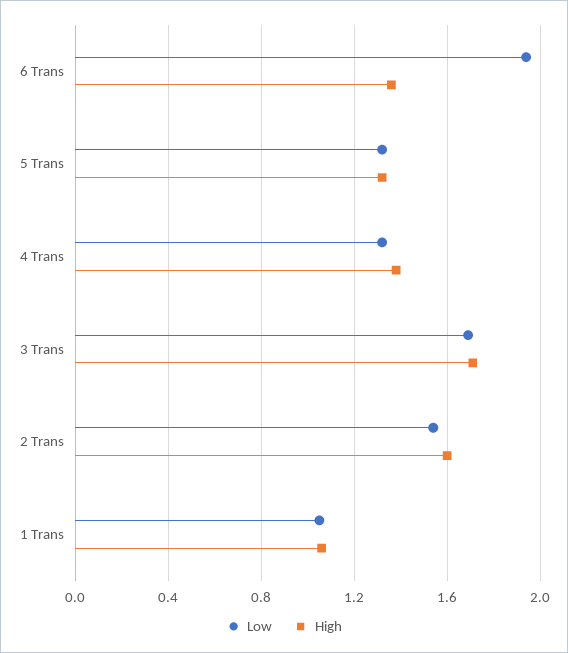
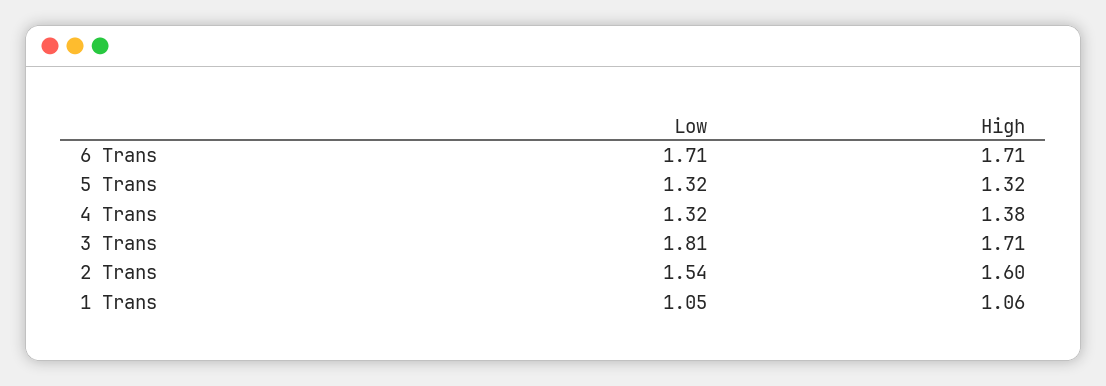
Low, 6 Trans: 1.95 -> 1.71
High, 6 Trans: 1.35 -> 1.71
Low, 3 Trans: 1.7 -> 1.81

